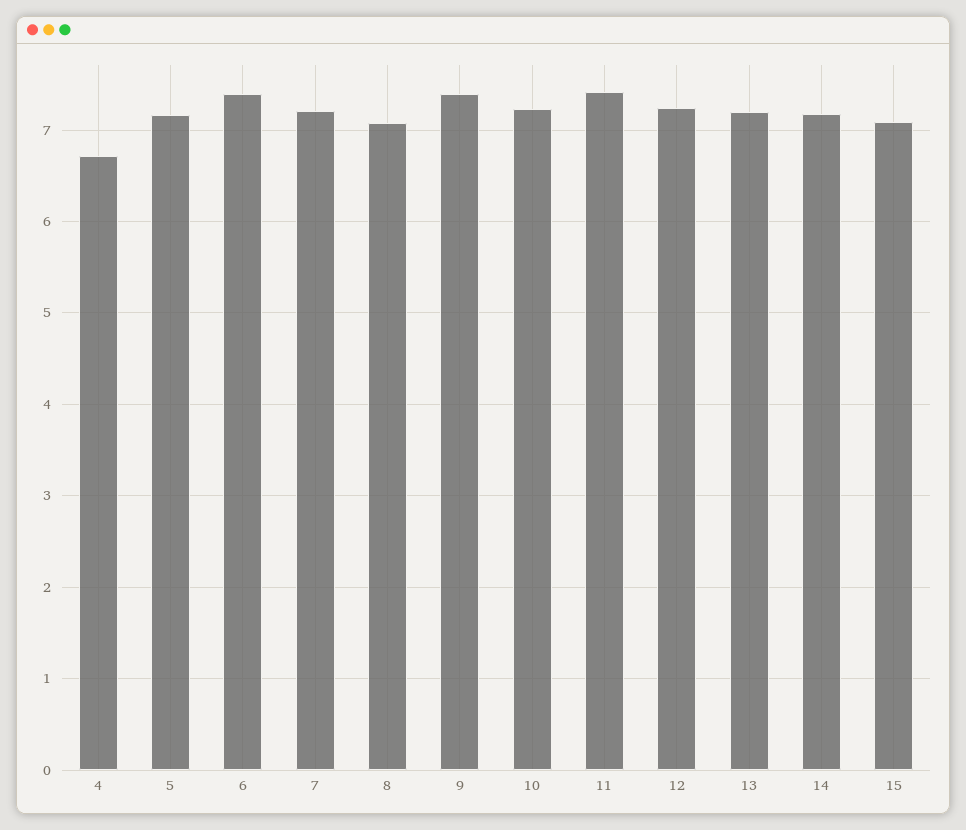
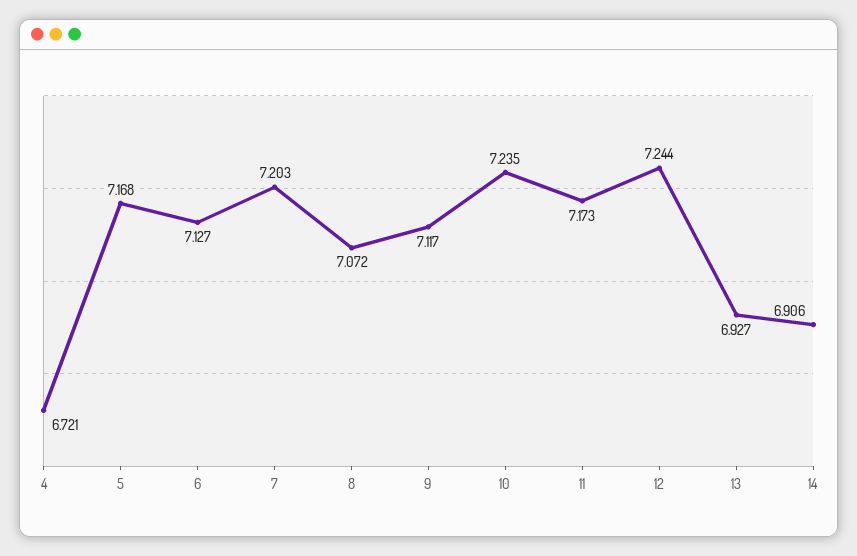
6: 7.4 -> 7.127
9: 7.4 -> 7.117
11: 7.4 -> 7.173
13: 7.2 -> 6.927
14: 7.2 -> 6.906
15: 7.1 -> none

